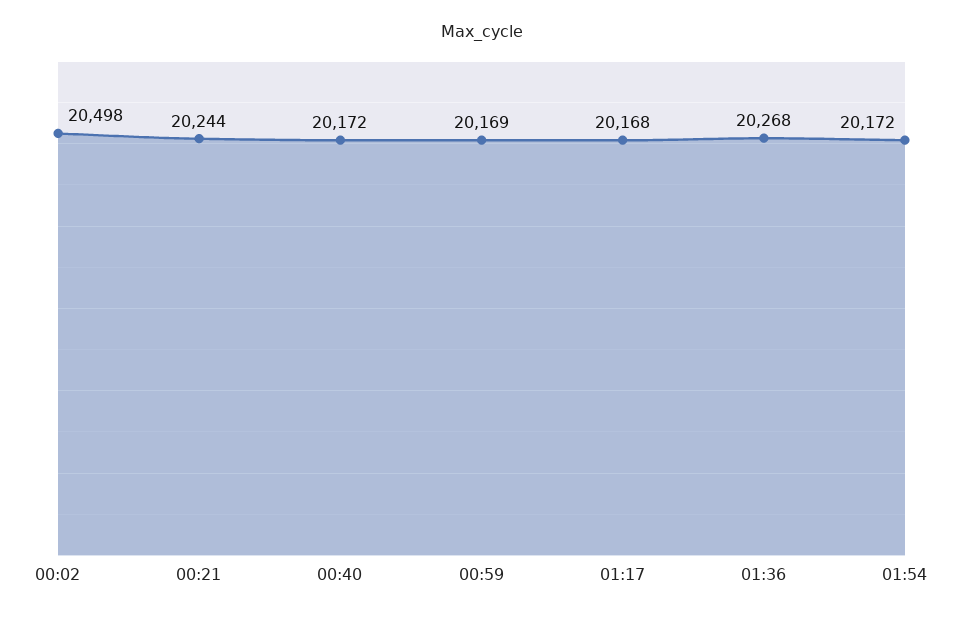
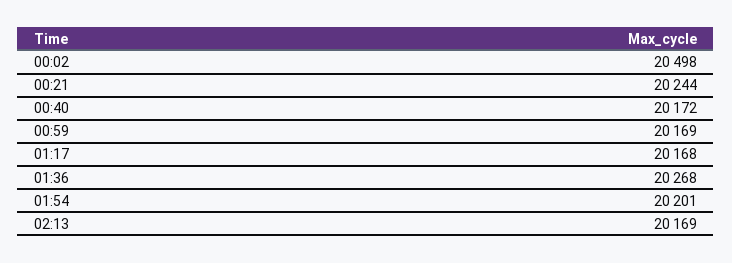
01:54: 20172 -> 20201
02:13: none -> 20169

